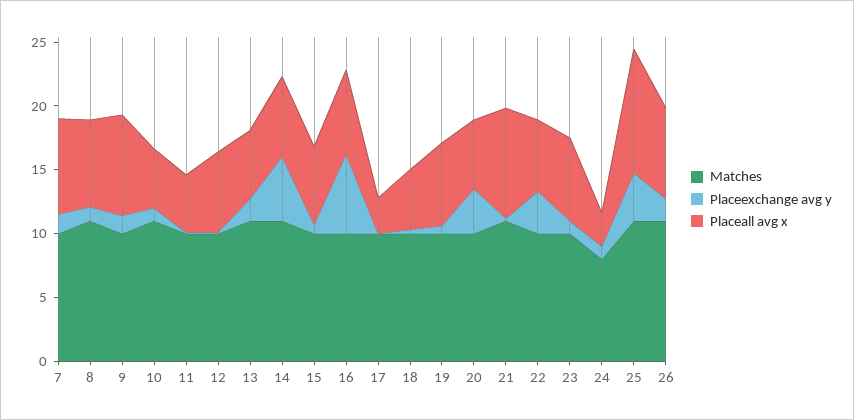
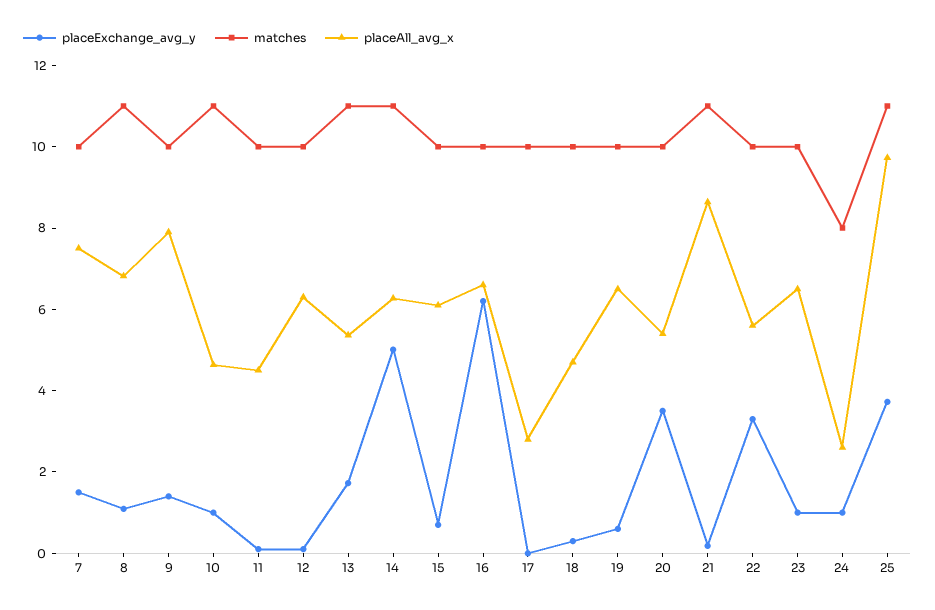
Matches, 26: 11 -> none
Placeexchange avg y, 26: 2 -> none
Placeall avg x, 26: 7 -> none

